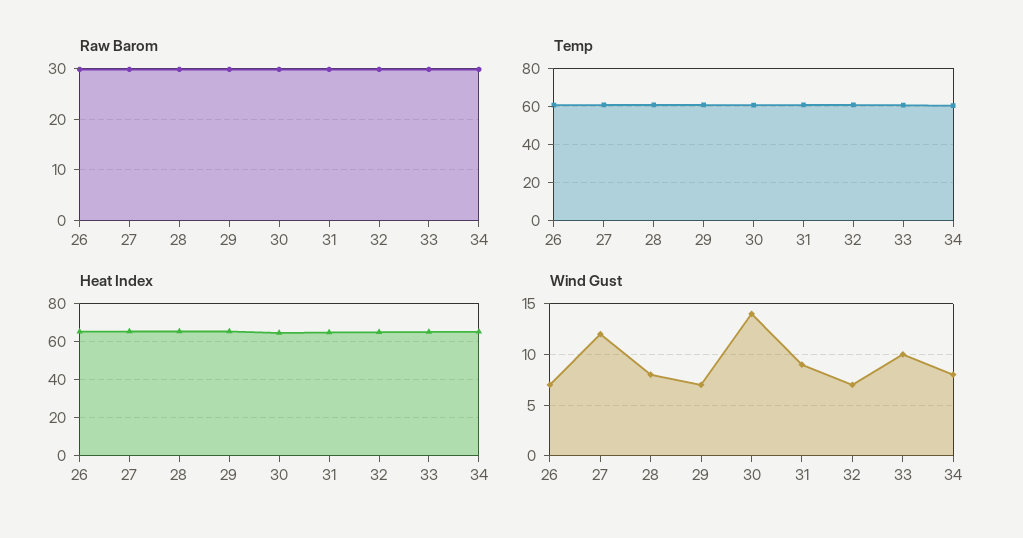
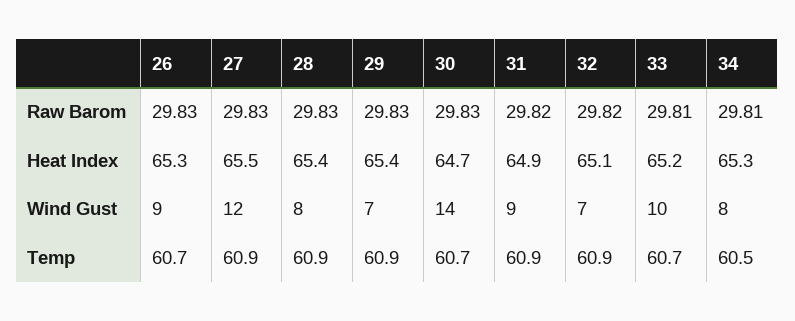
Wind Gust, 26: 7 -> 9

